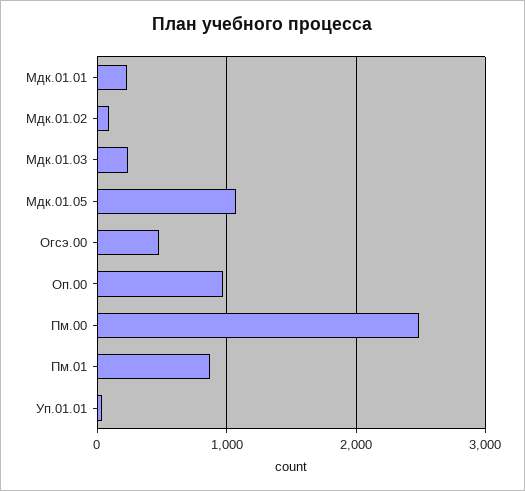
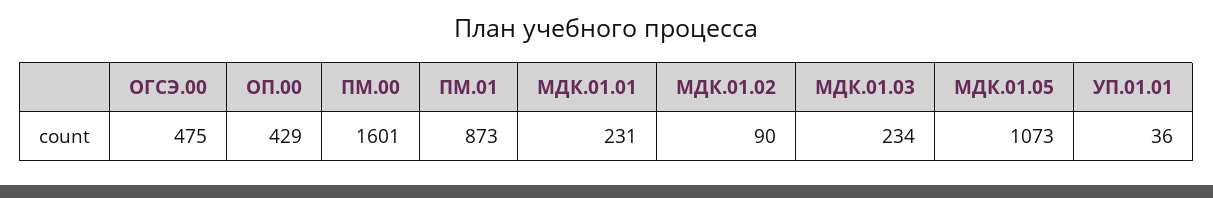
Оп.00: 1000 -> 429
Пм.00: 2500 -> 1601

